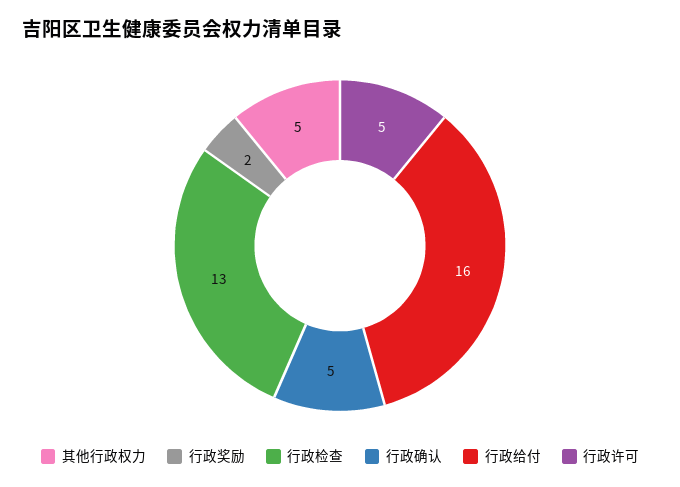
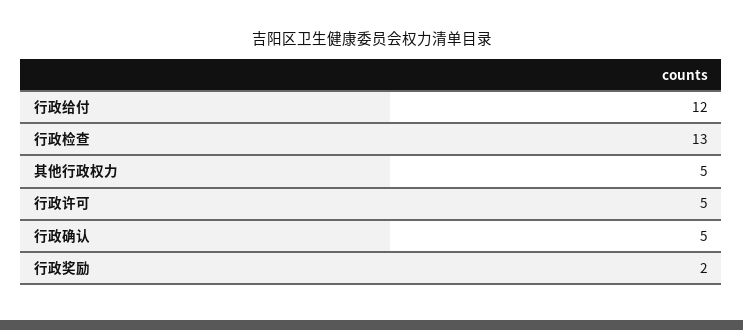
行政给付: 16 -> 12

